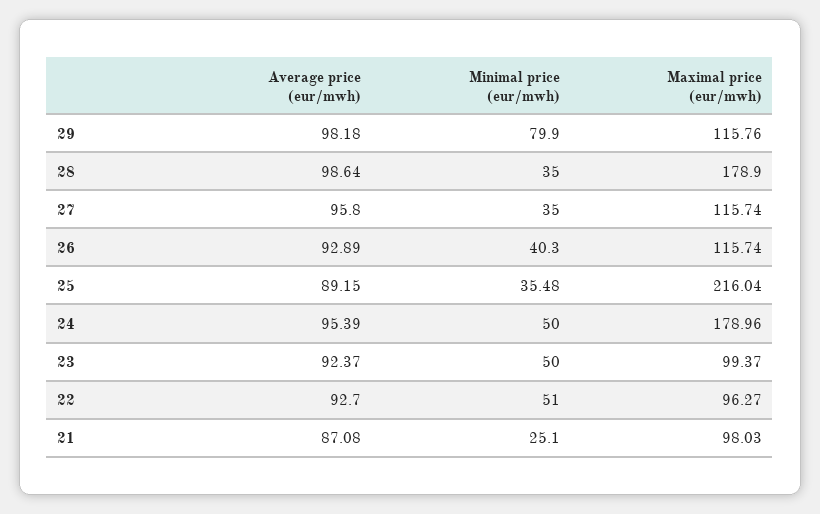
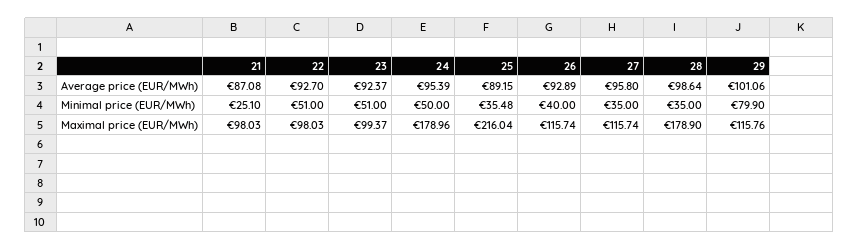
Average price (eur/mwh), 29: 98.18 -> 101.06
Minimal price (eur/mwh), 26: 40.3 -> 40
Minimal price (eur/mwh), 23: 50 -> 51
Maximal price (eur/mwh), 22: 96.27 -> 98.03

